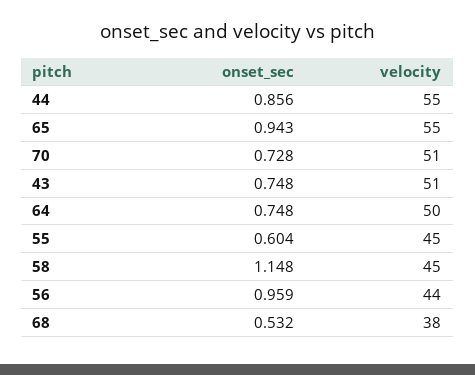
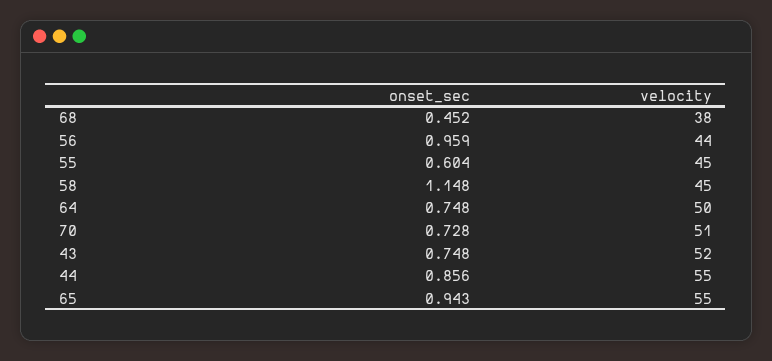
velocity, 43: 51 -> 52
onset_sec, 68: 0.532 -> 0.452

